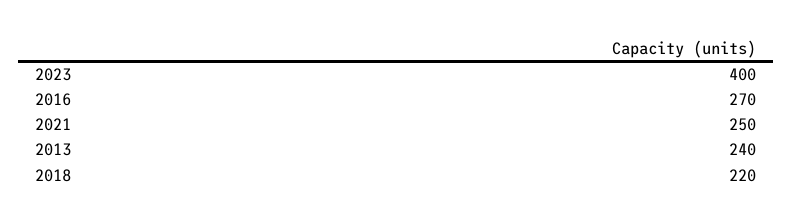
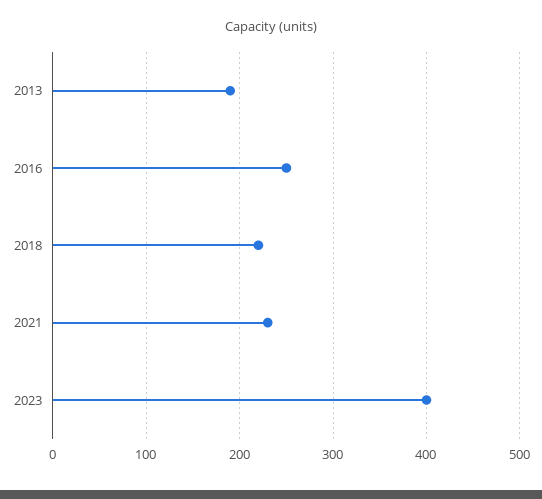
2016: 270 -> 250
2021: 250 -> 230
2013: 240 -> 190

